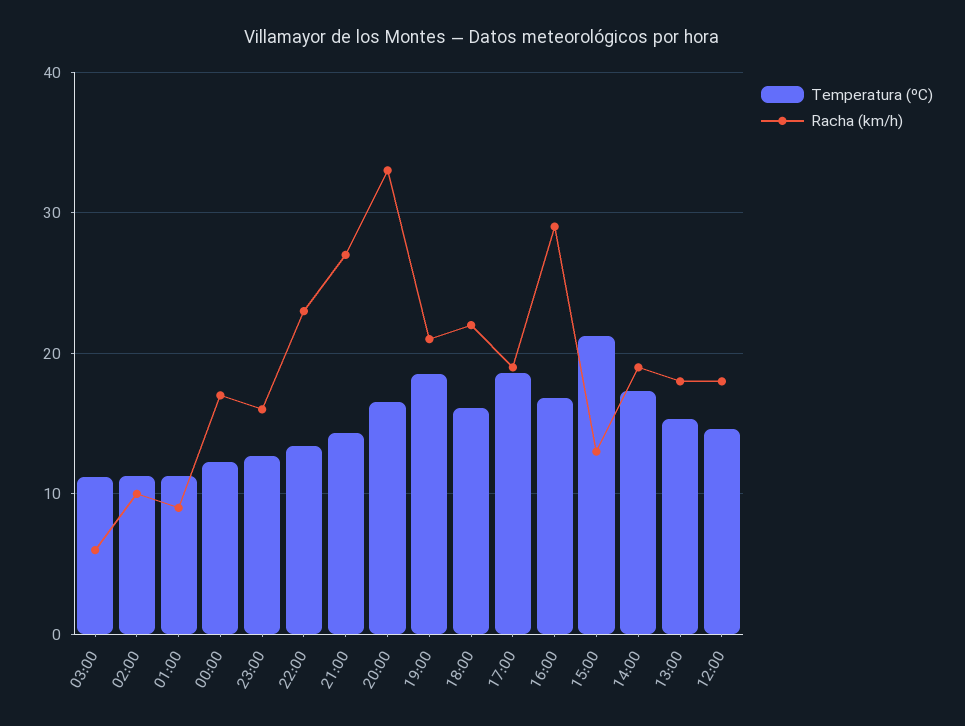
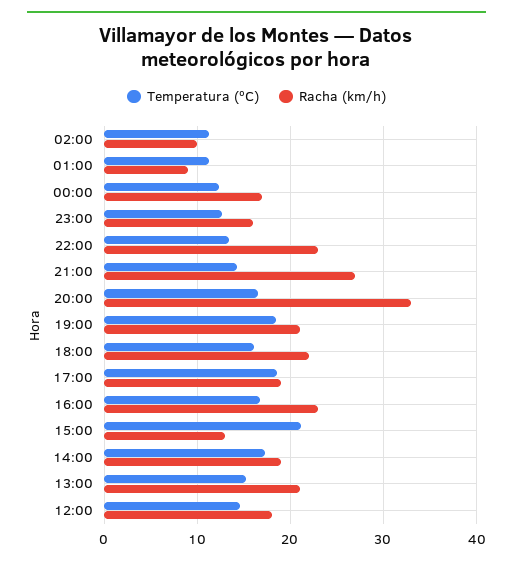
Temperatura (ºC), 03:00: 11 -> none
Racha (km/h), 03:00: 6 -> none
Racha (km/h), 16:00: 29 -> 23
Racha (km/h), 13:00: 18 -> 21

